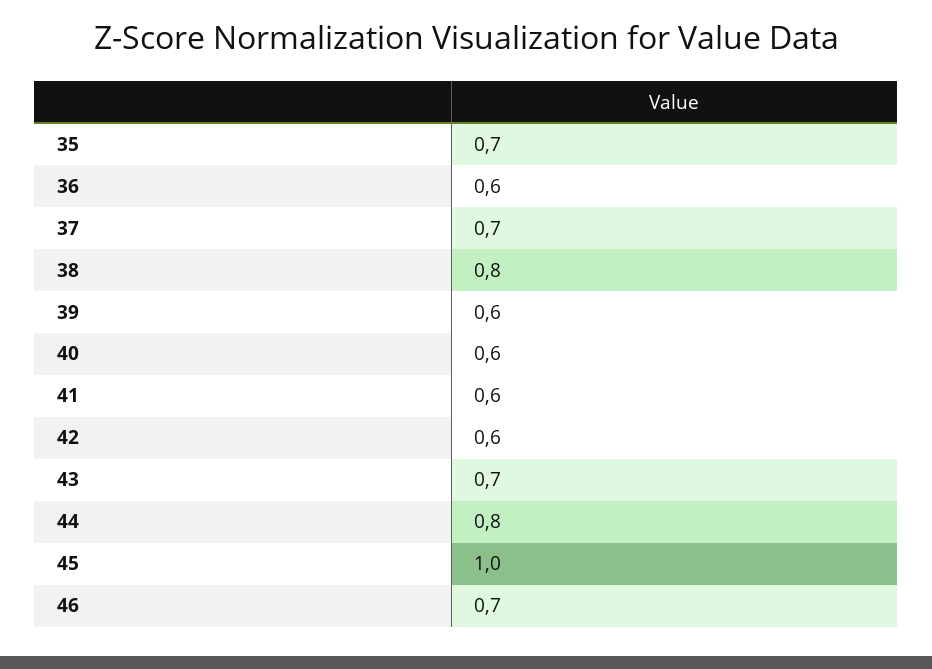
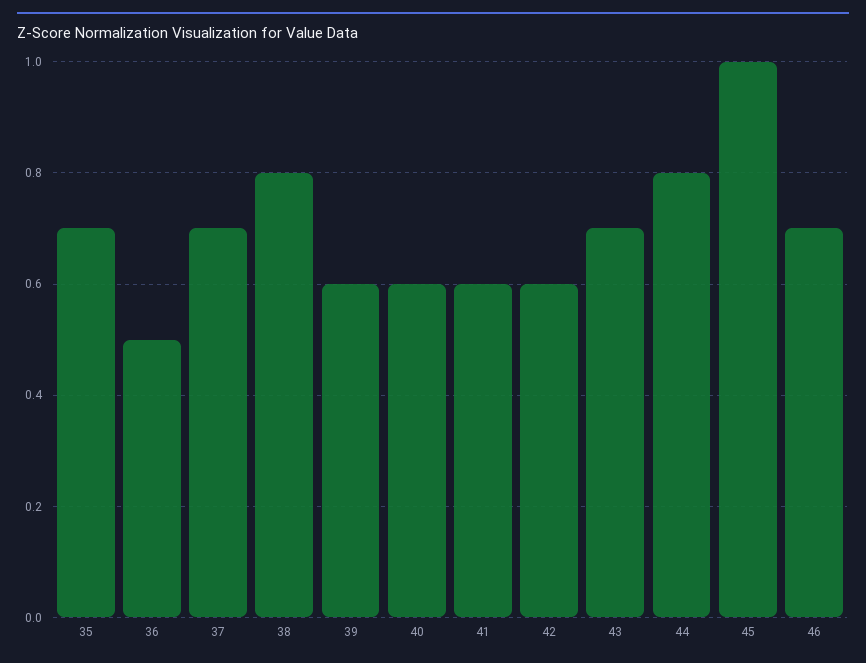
36: 0.6 -> 0.5

